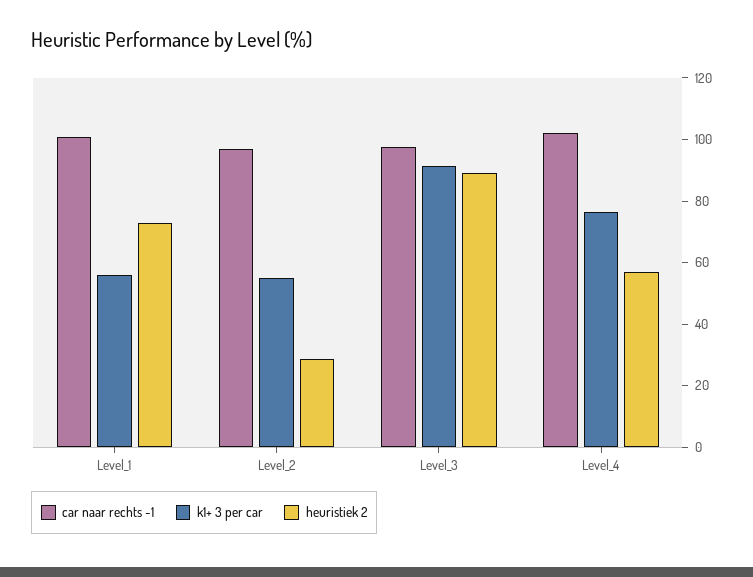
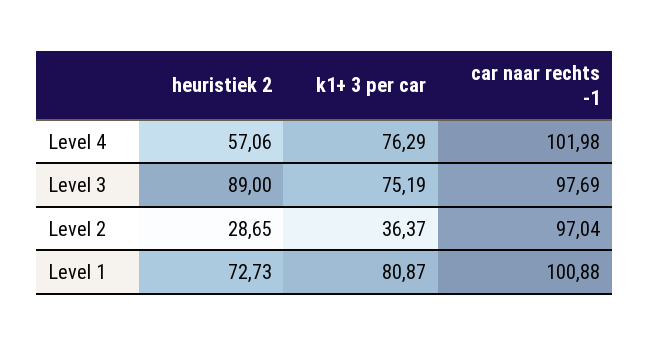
k1+ 3 per car, Level_1: 55 -> 80.87
k1+ 3 per car, Level_2: 55 -> 36.37
k1+ 3 per car, Level_3: 90 -> 75.19

